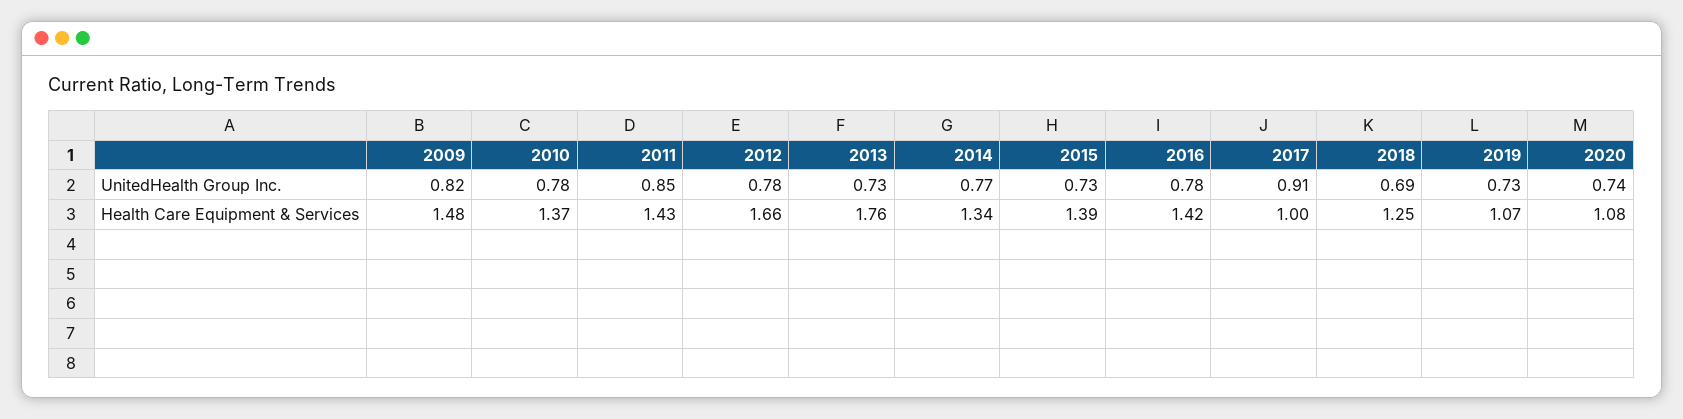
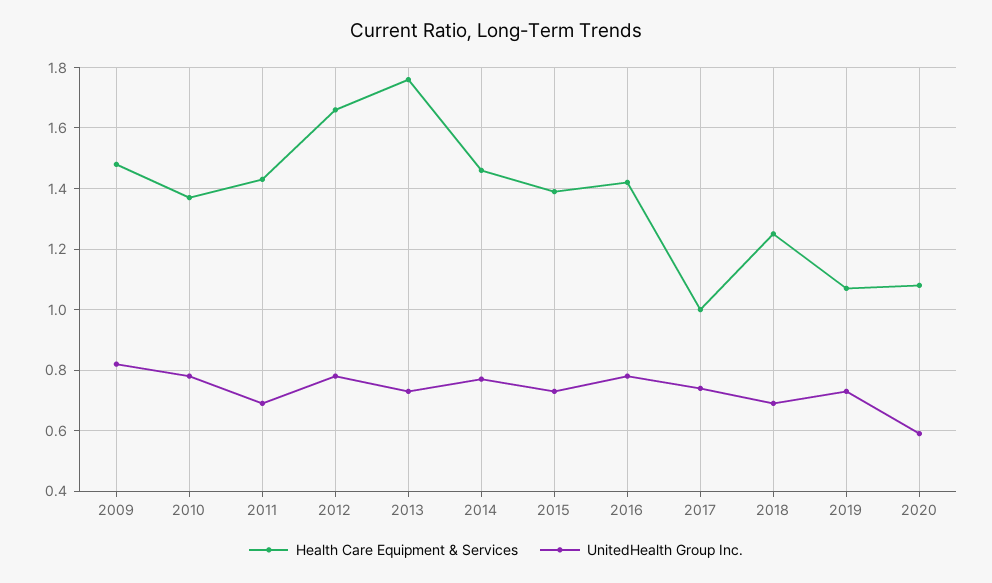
UnitedHealth Group Inc., 2011: 0.85 -> 0.7
UnitedHealth Group Inc., 2017: 0.91 -> 0.75
UnitedHealth Group Inc., 2020: 0.74 -> 0.6
Health Care Equipment & Services, 2014: 1.34 -> 1.45

